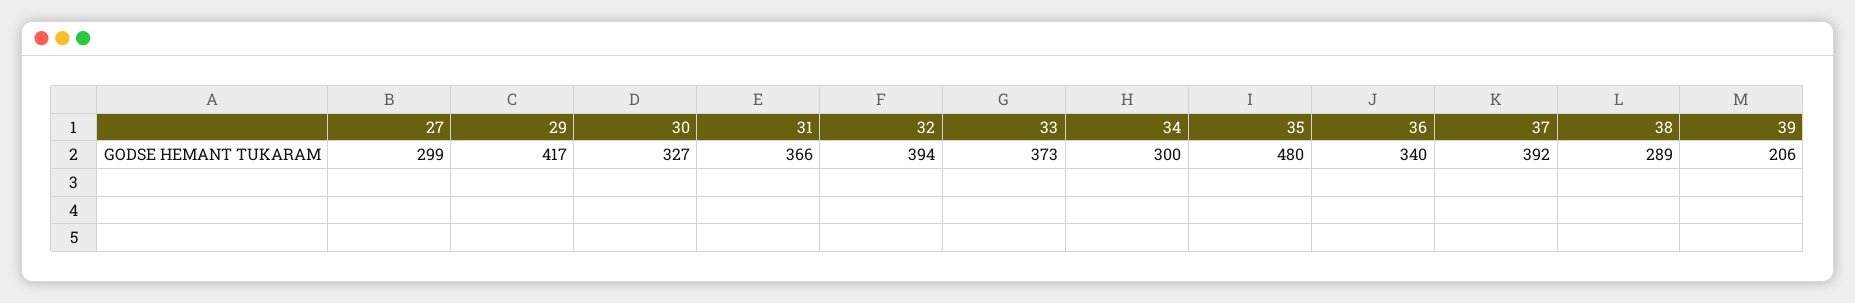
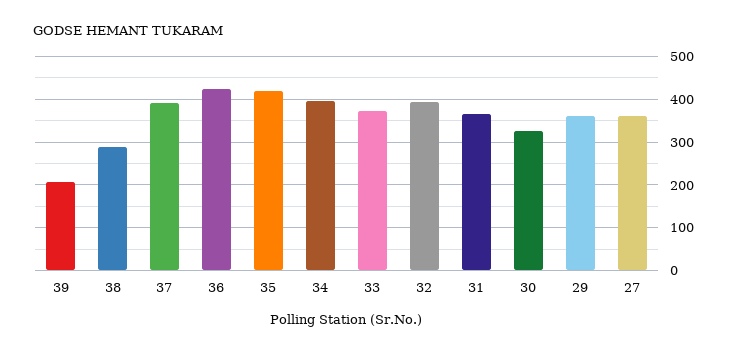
27: 299 -> 360
29: 417 -> 360
34: 300 -> 400
35: 480 -> 420
36: 340 -> 420

